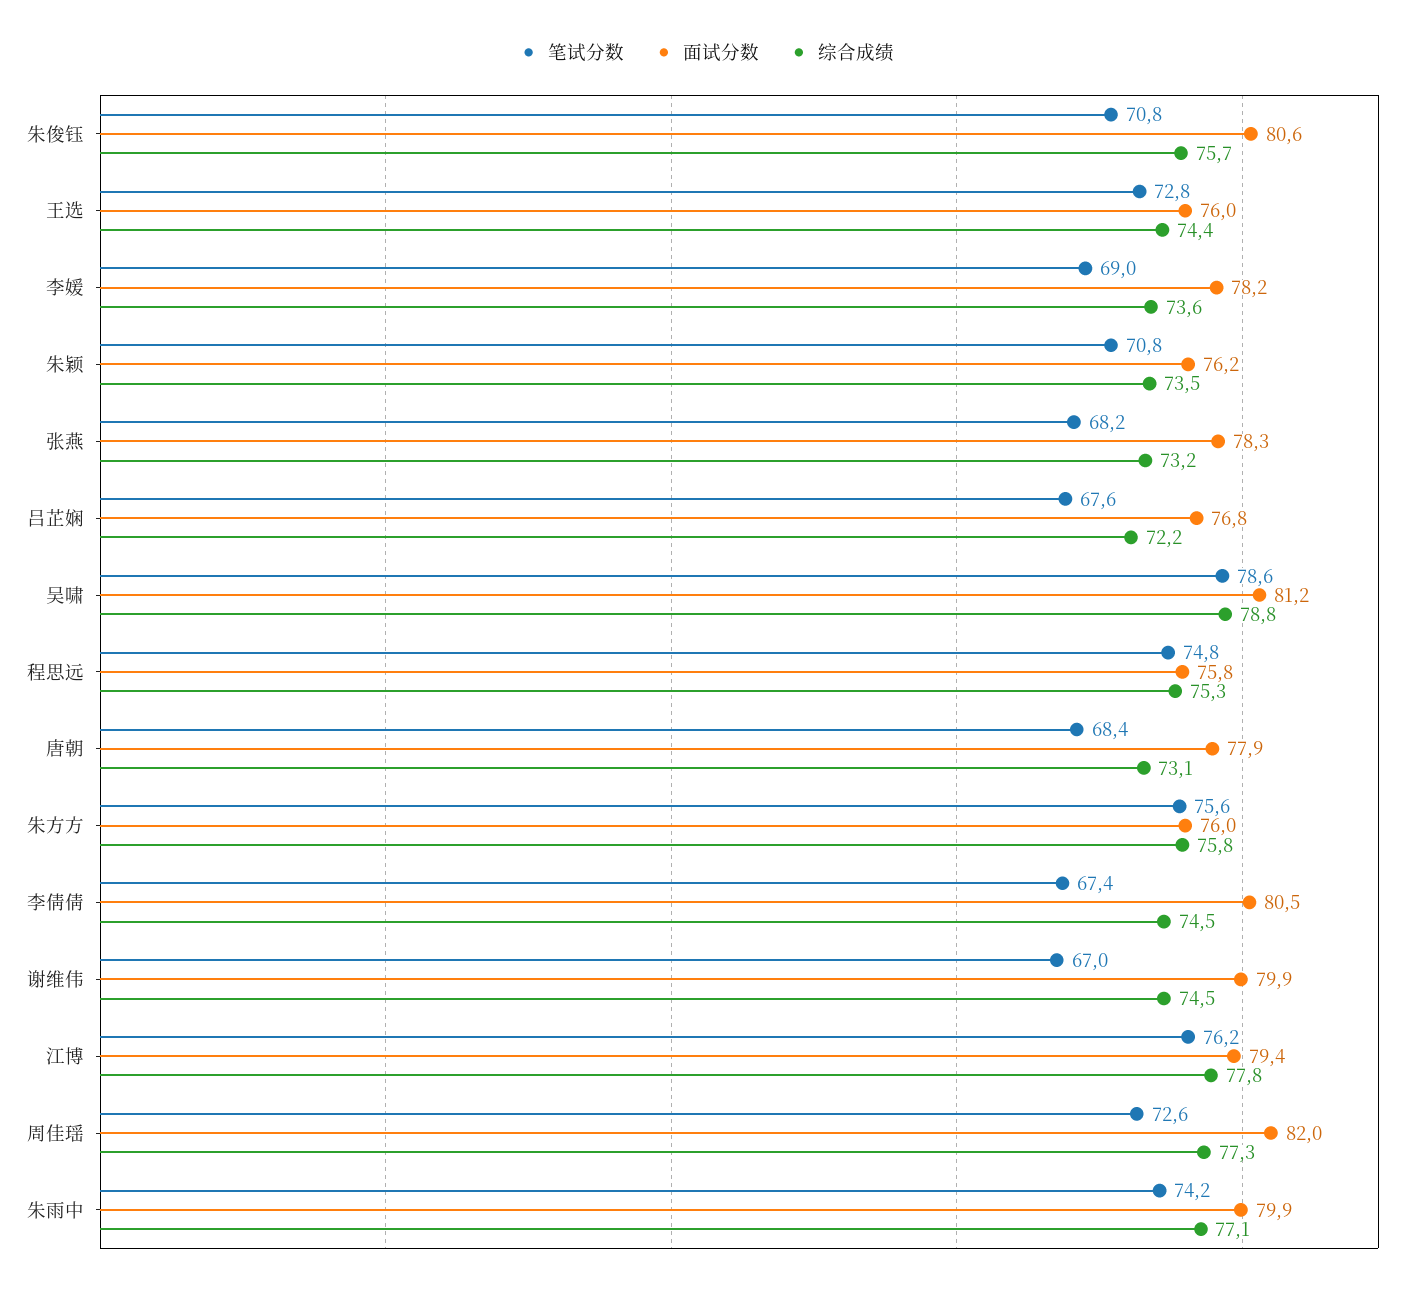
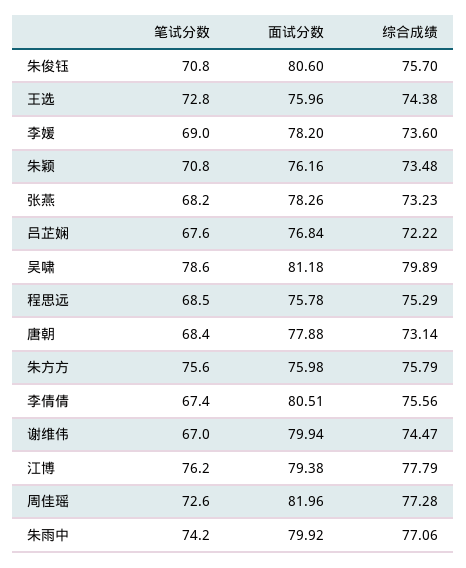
综合成绩, 吴啸: 78.8 -> 79.89
笔试分数, 程思远: 74.8 -> 68.5
综合成绩, 李倩倩: 74.5 -> 75.56

